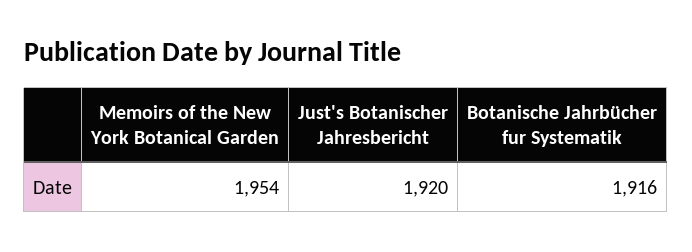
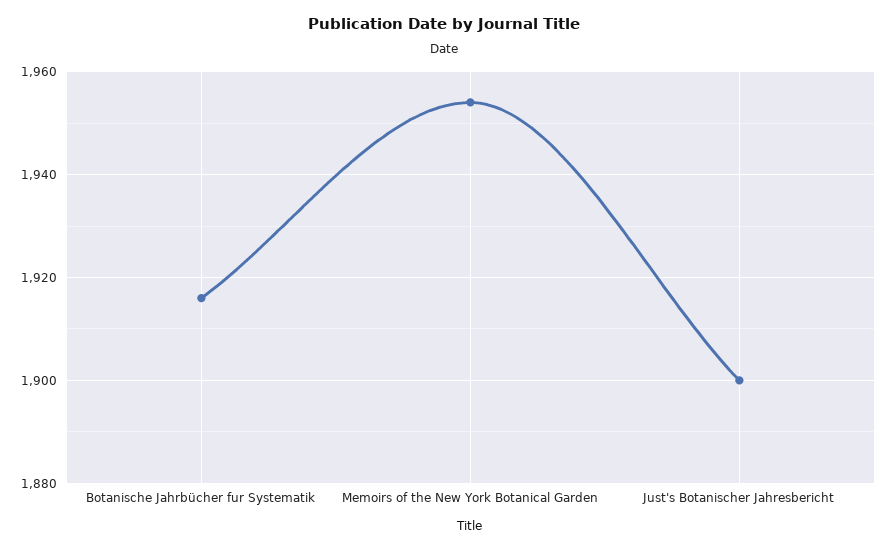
Just's Botanischer Jahresbericht: 1920 -> 1900

